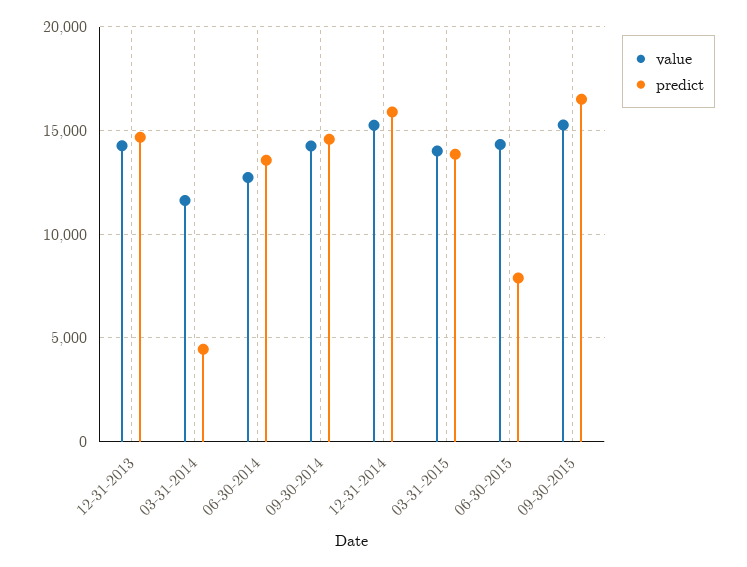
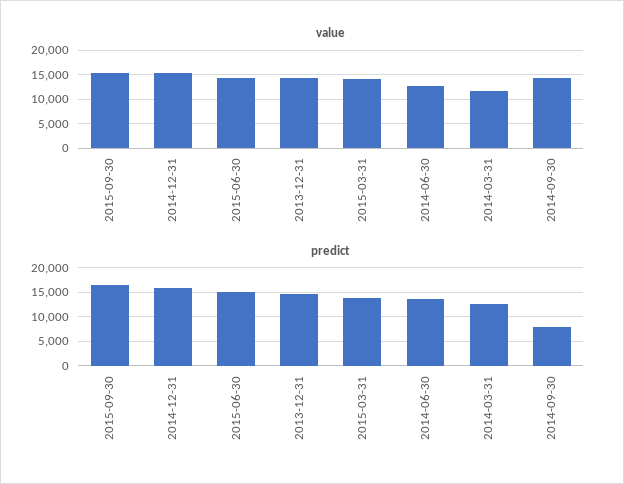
predict, 03-31-2014: 4500 -> 12500
predict, 09-30-2014: 14500 -> 7500
predict, 06-30-2015: 8000 -> 15000

